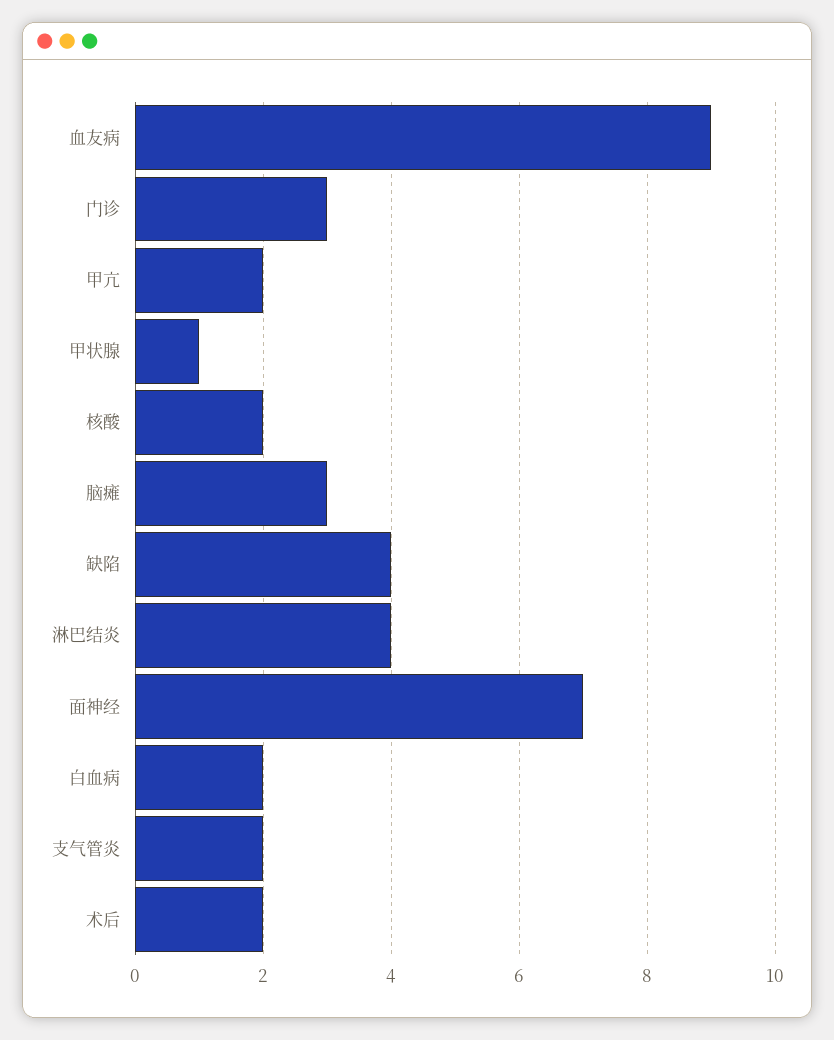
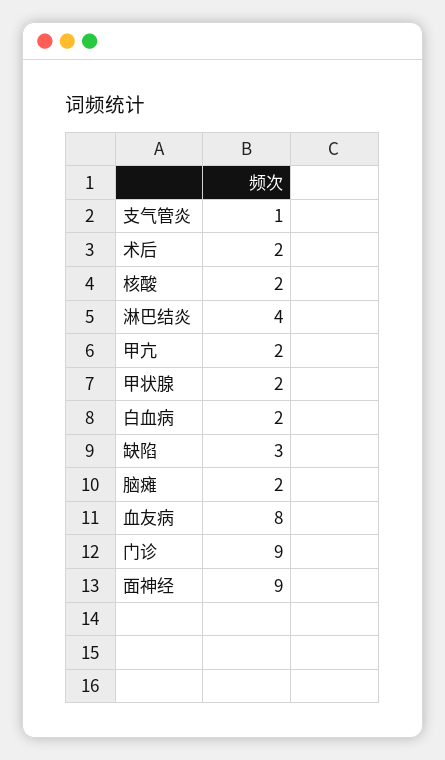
血友病: 9 -> 8
门诊: 3 -> 9
甲状腺: 1 -> 2
脑瘫: 3 -> 2
缺陷: 4 -> 3
面神经: 7 -> 9
支气管炎: 2 -> 1

